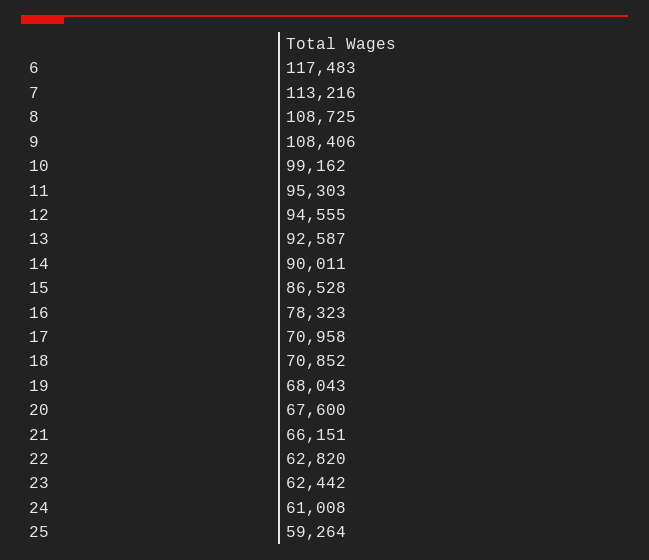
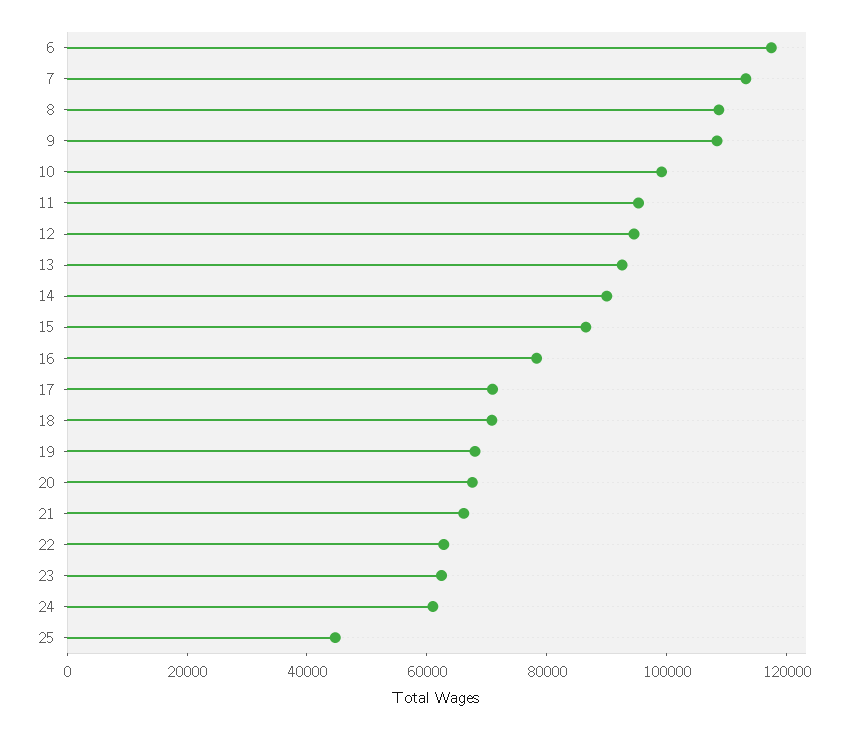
25: 59264 -> 45000

